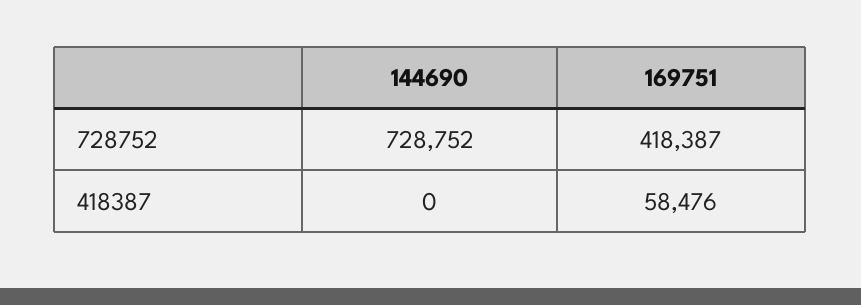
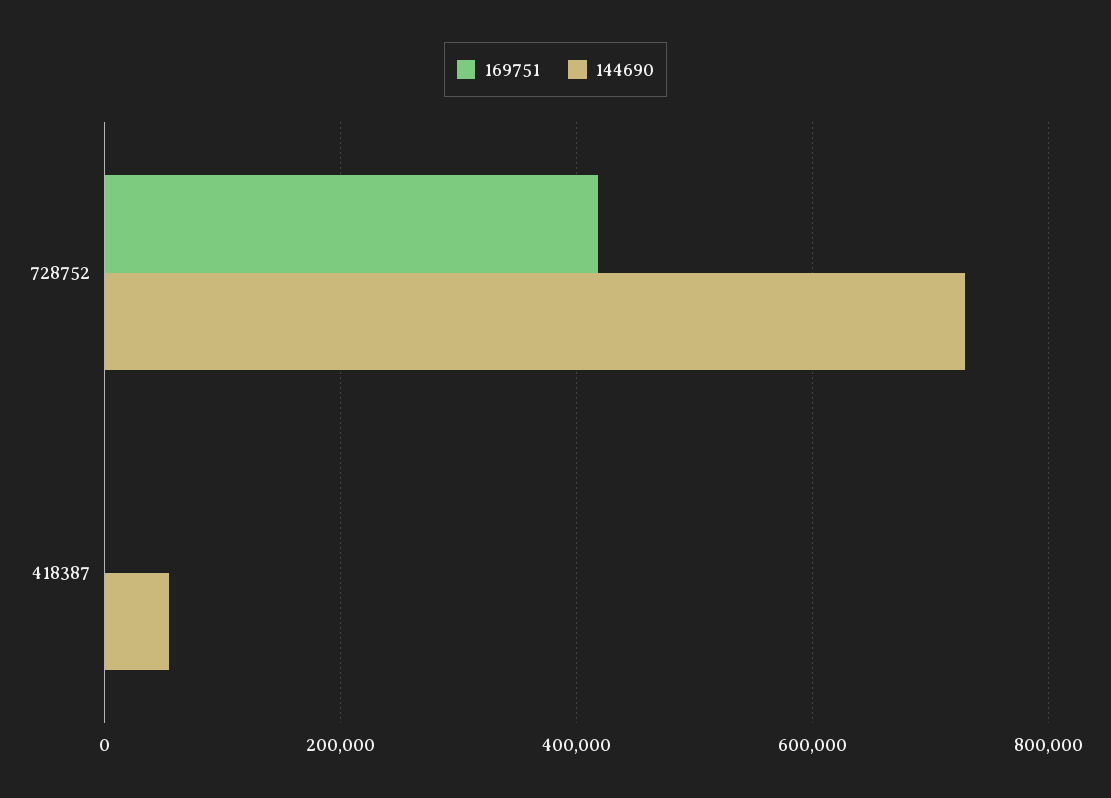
144690, 418387: 0 -> 60000
169751, 418387: 58476 -> 0

